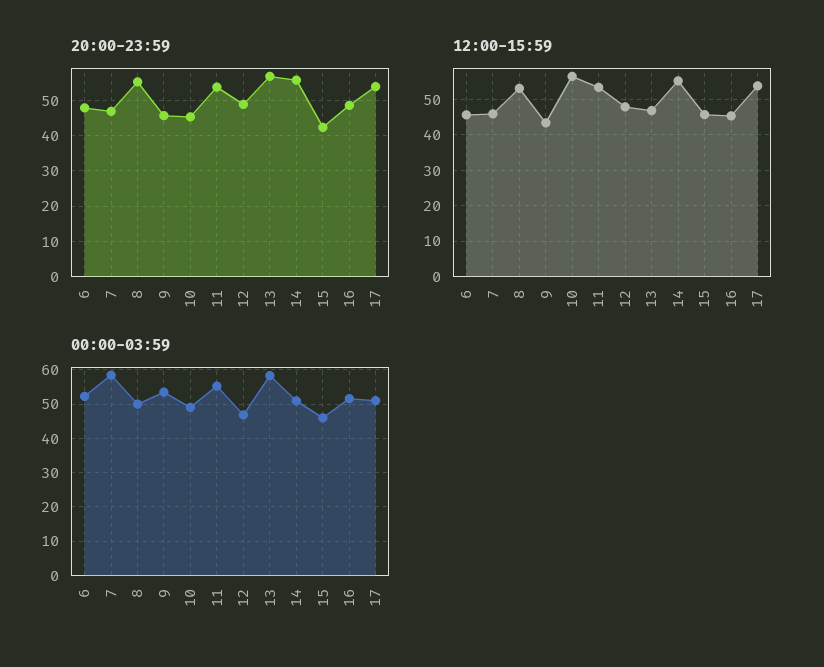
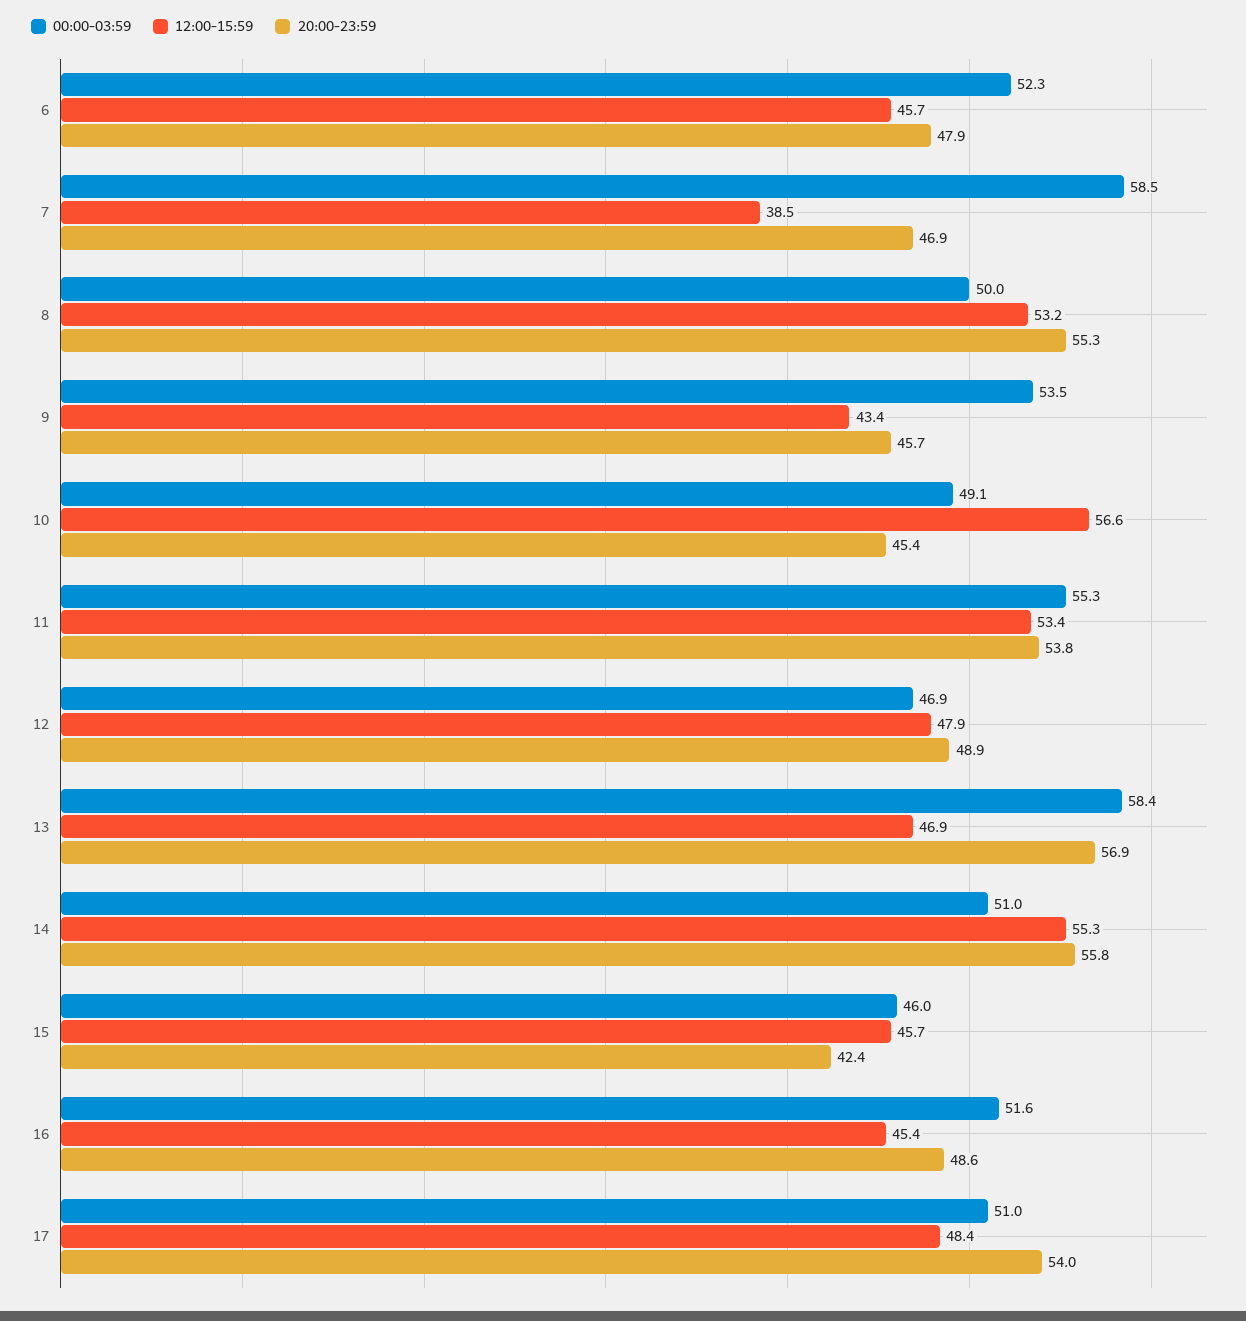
12:00-15:59, 7: 46 -> 38.5
12:00-15:59, 17: 54 -> 48.4

